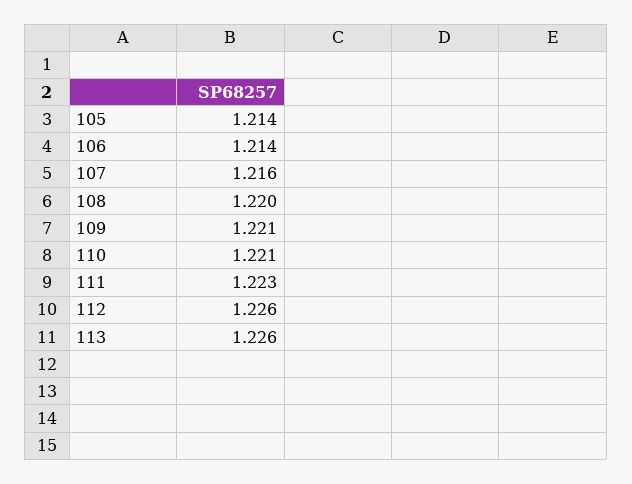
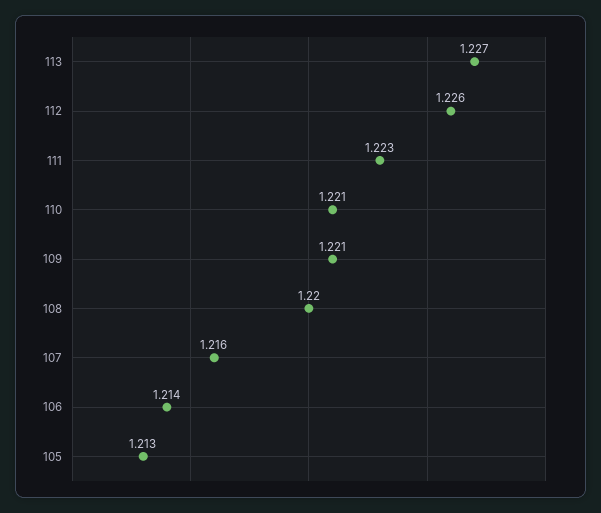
105: 1.214 -> 1.213
113: 1.226 -> 1.227

